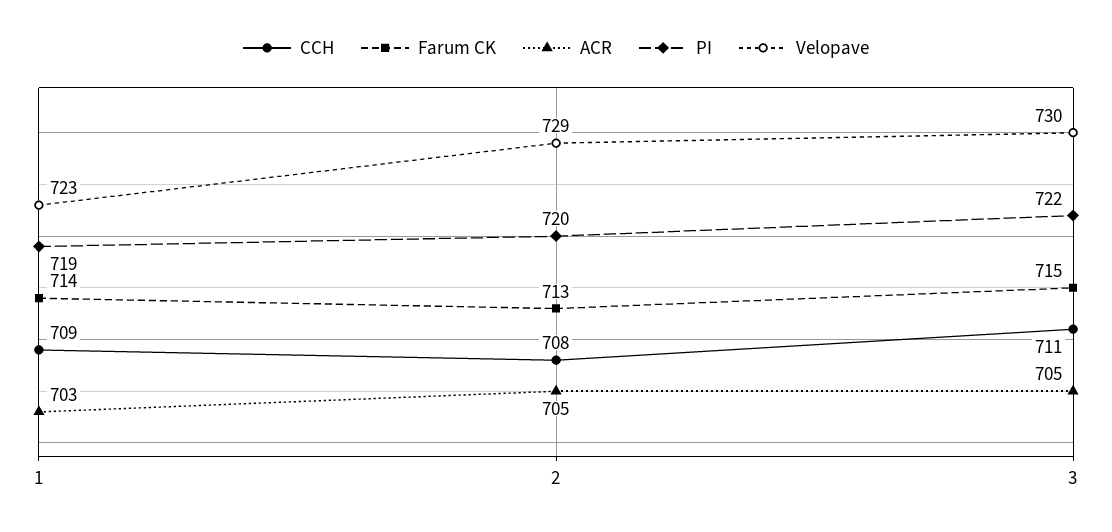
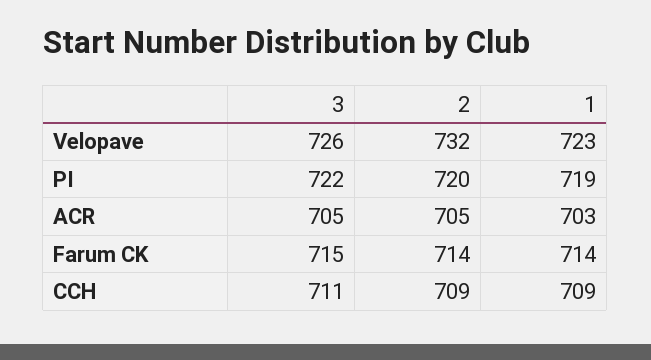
CCH, 2: 708 -> 709
Farum CK, 2: 713 -> 714
Velopave, 2: 729 -> 732
Velopave, 3: 730 -> 726

